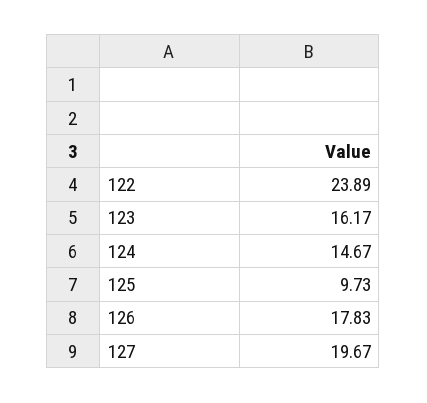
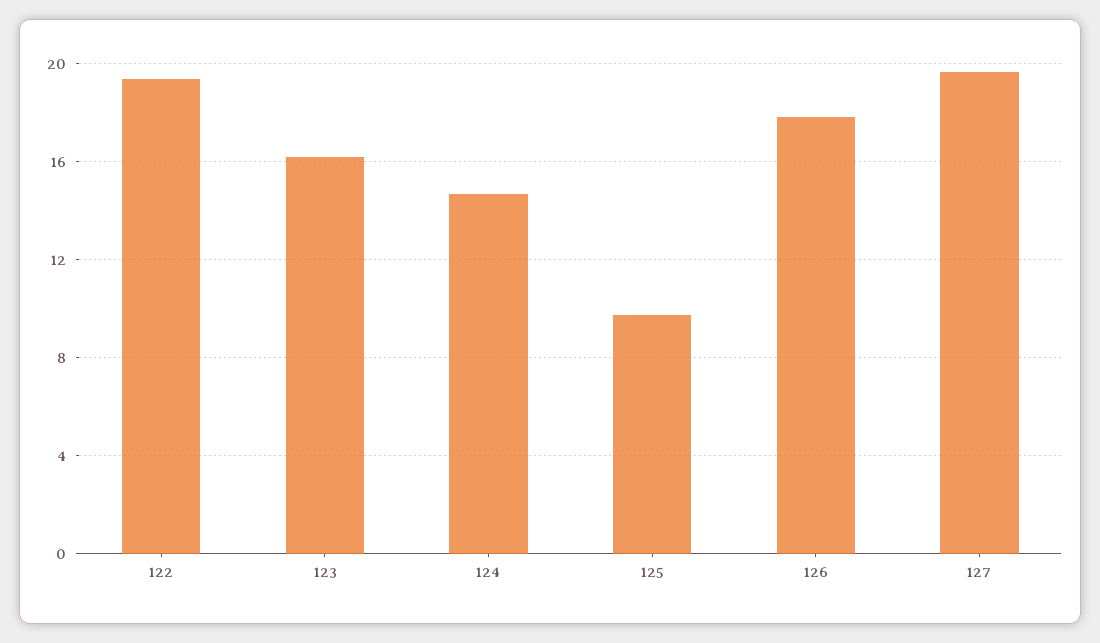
122: 23.89 -> 19.5

